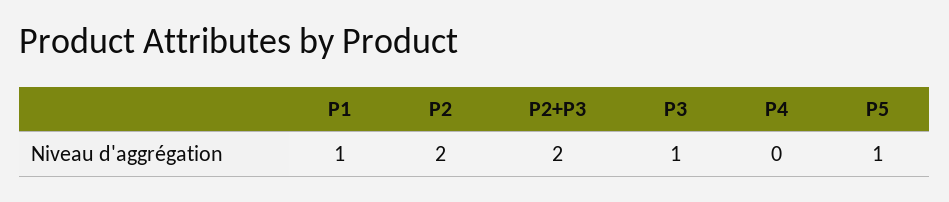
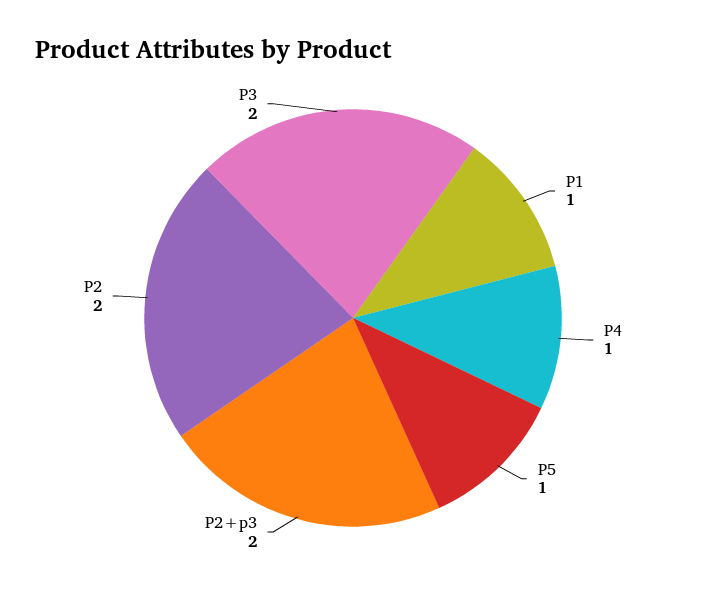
P3: 1 -> 2
P4: 0 -> 1

